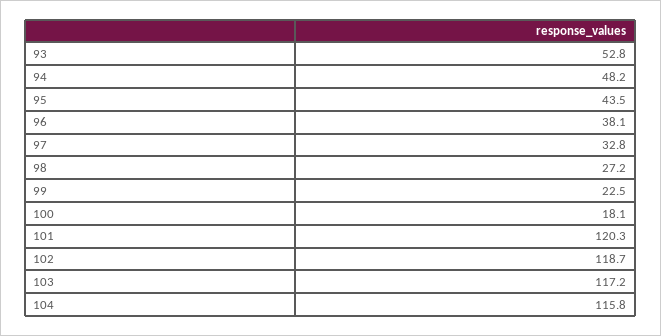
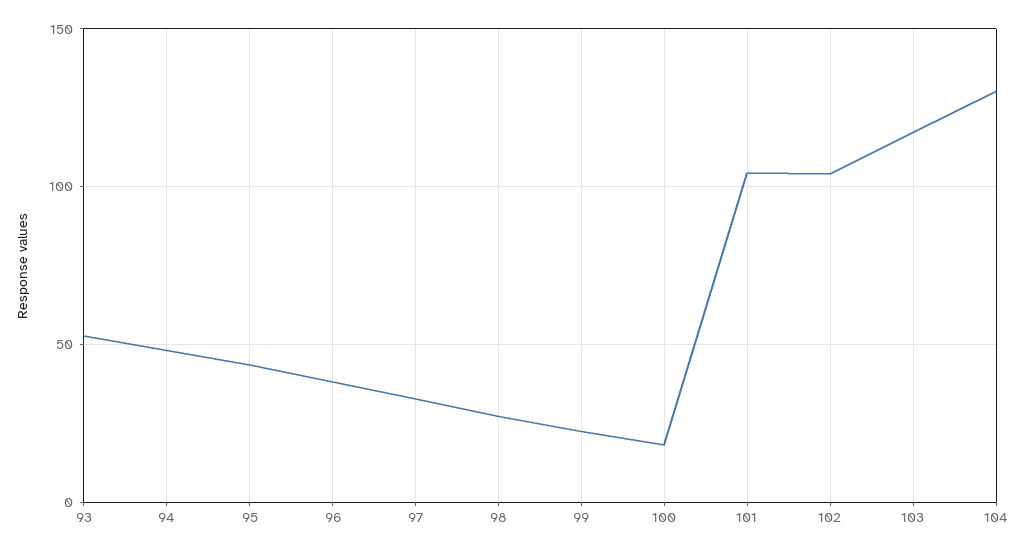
101: 120.3 -> 105
102: 118.7 -> 105
104: 115.8 -> 130

